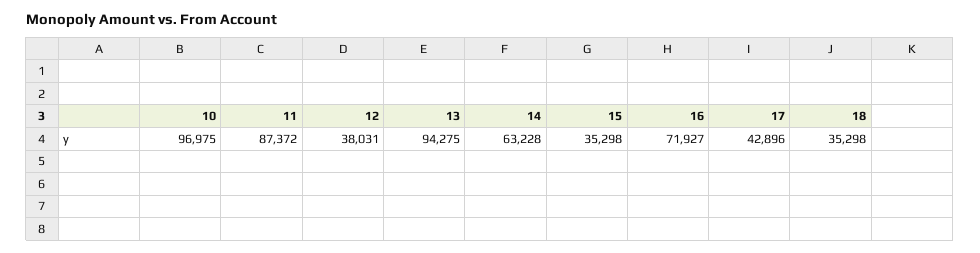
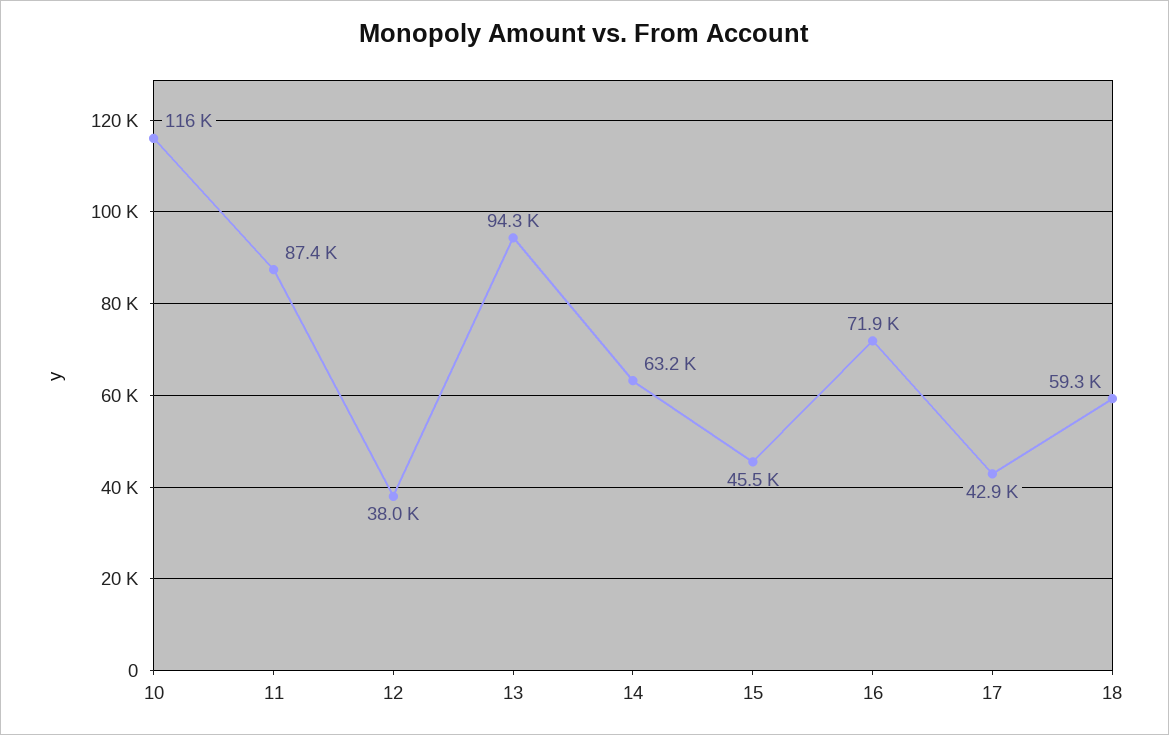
10: 96975 -> 116000
15: 35298 -> 45500
18: 35298 -> 59300

